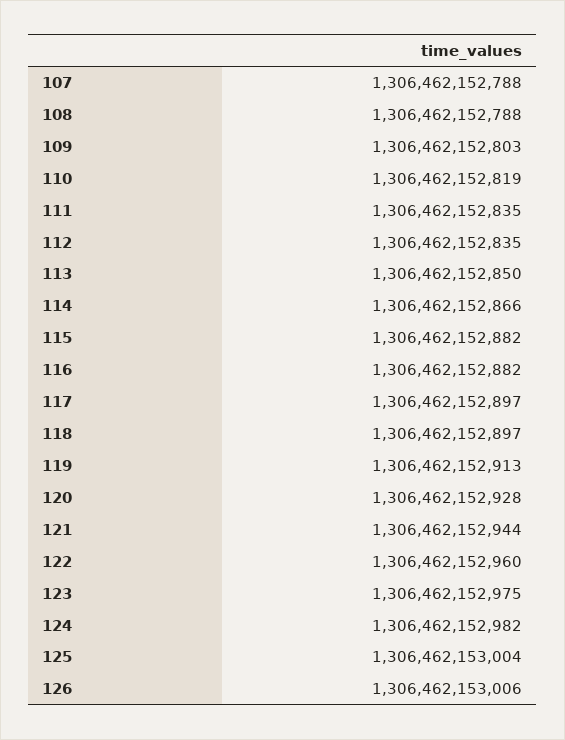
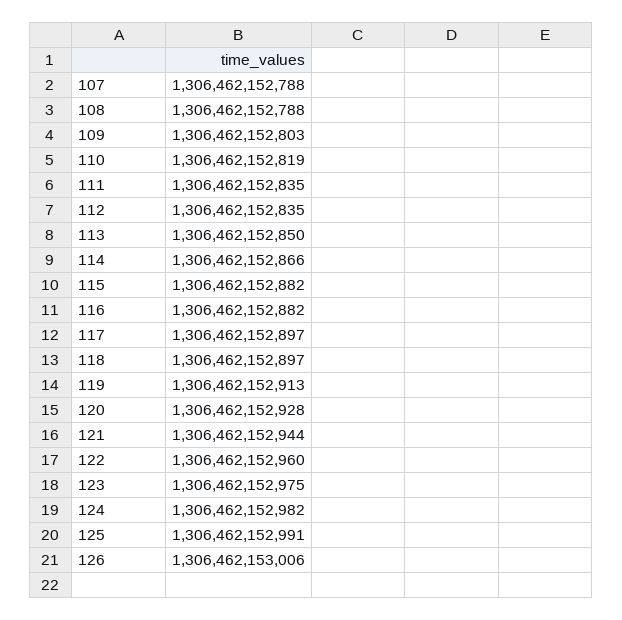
125: 1306462153004 -> 1306462152991

